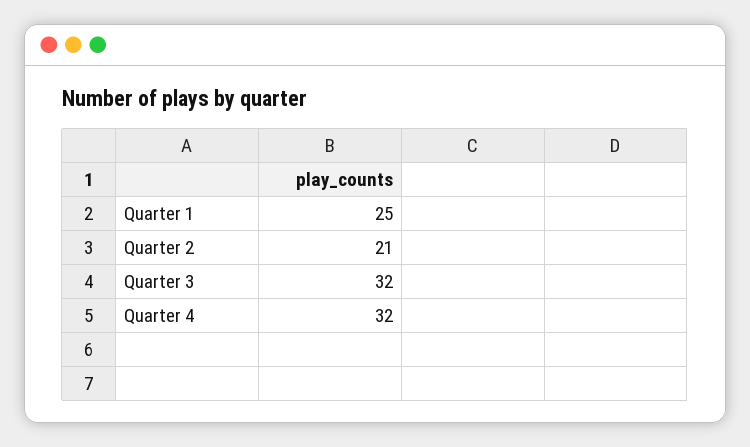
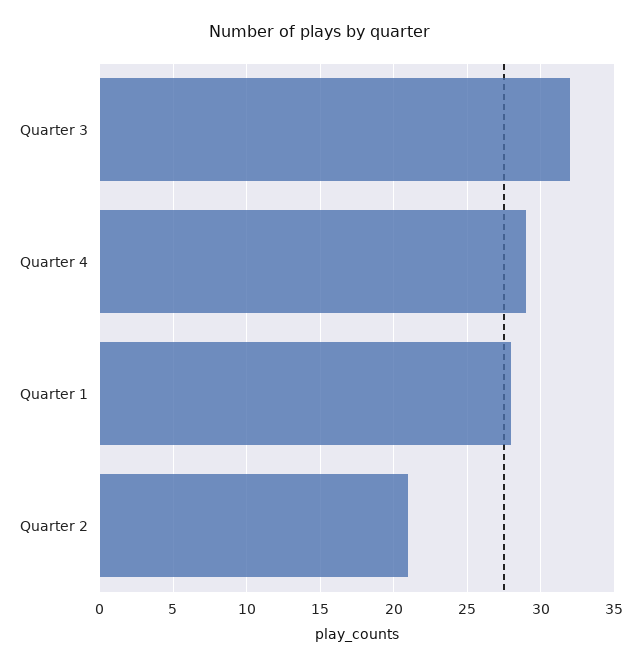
Quarter 1: 25 -> 28
Quarter 4: 32 -> 29

